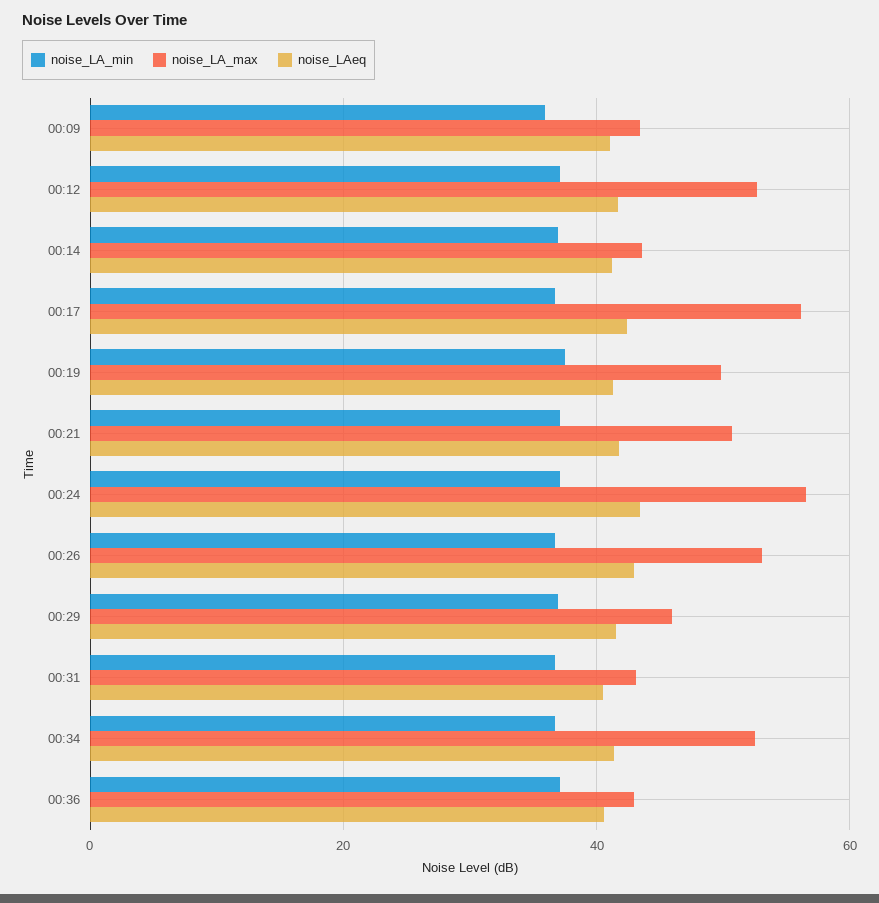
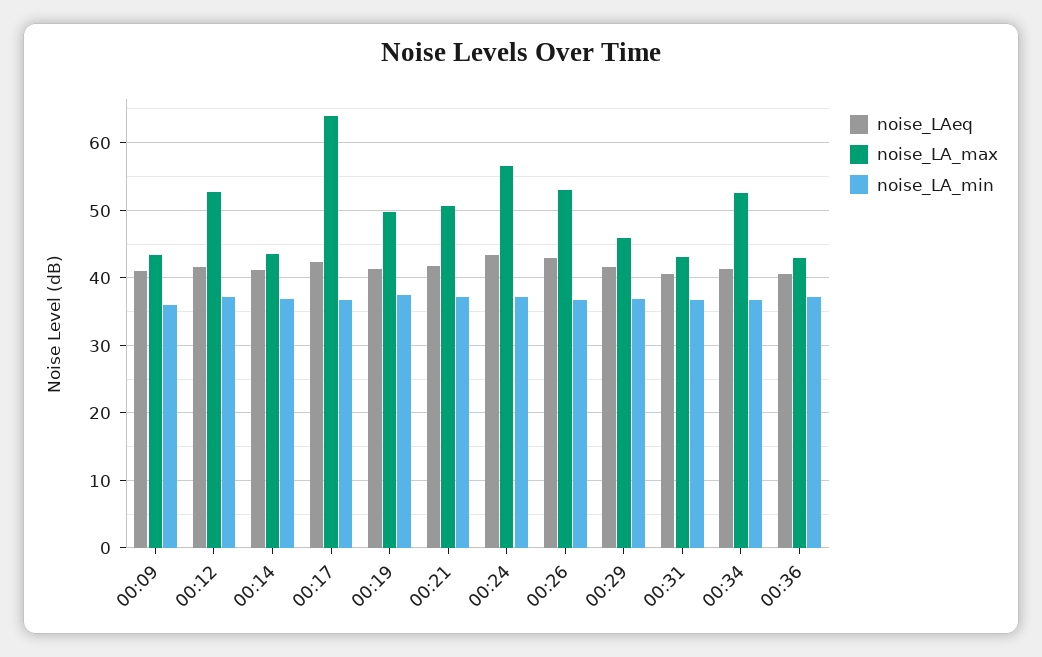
noise_LA_max, 00:17: 56 -> 64

